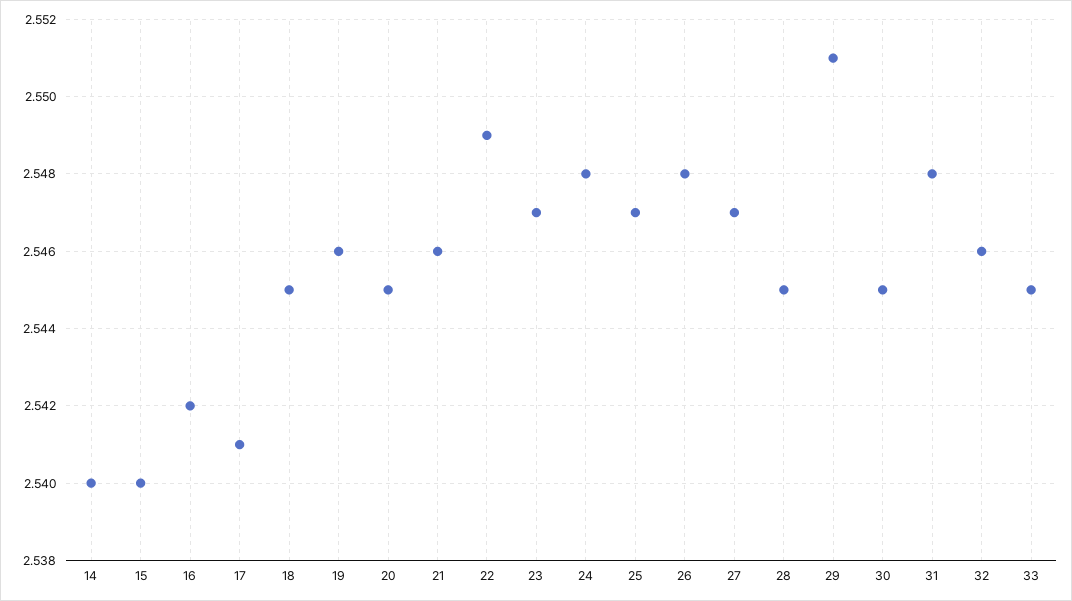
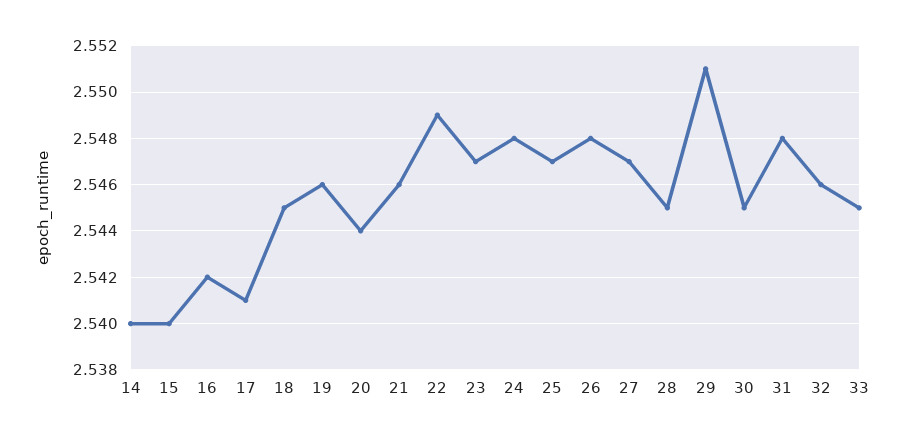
20: 2.545 -> 2.544

